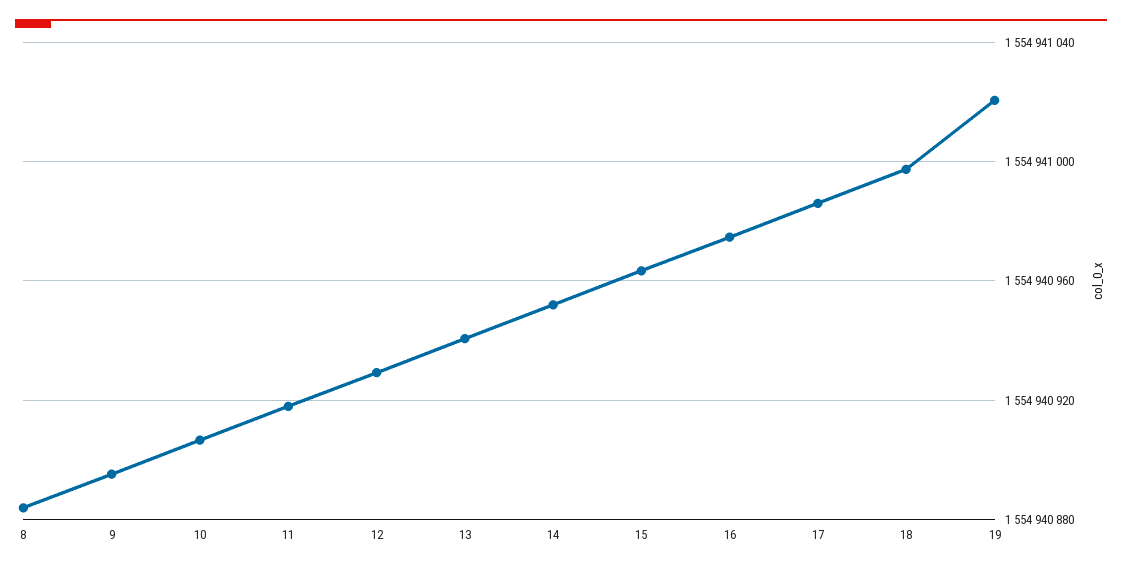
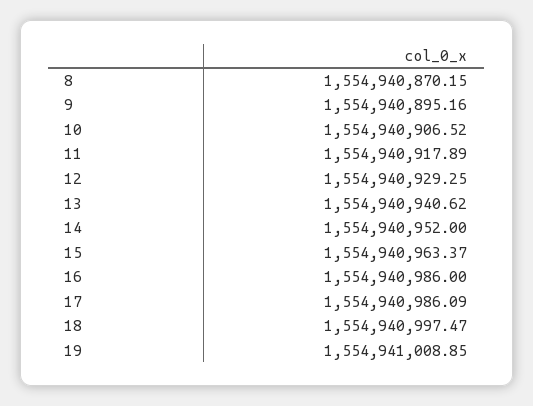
8: 1554940885 -> 1554940870.15
16: 1554940975 -> 1554940986
19: 1554941020 -> 1554941008.85

